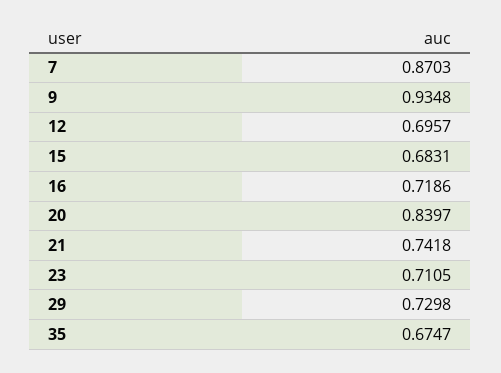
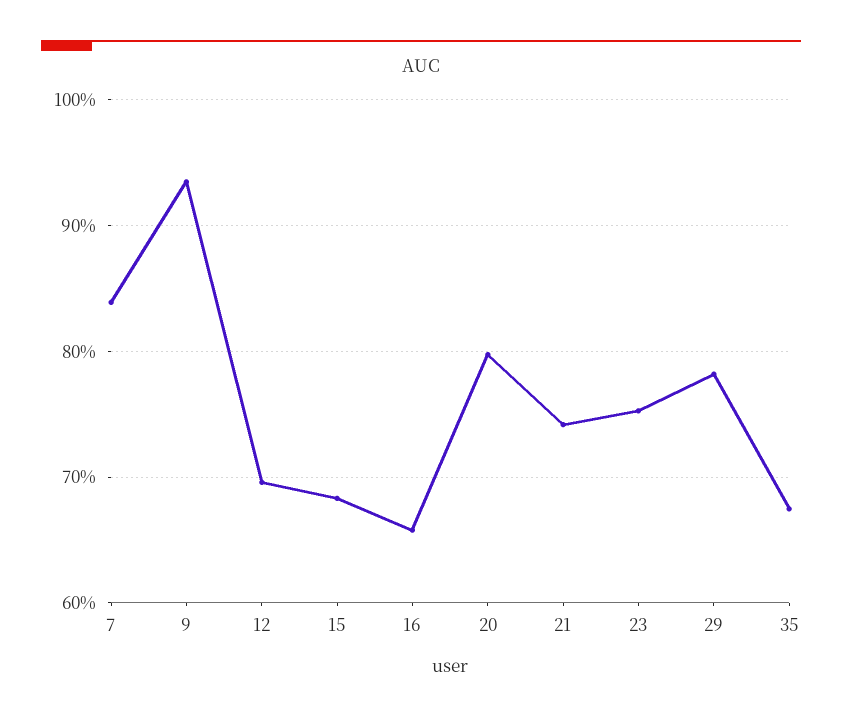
7: 0.8703 -> 0.84
16: 0.7186 -> 0.66
20: 0.8397 -> 0.8
23: 0.7105 -> 0.75
29: 0.7298 -> 0.78

